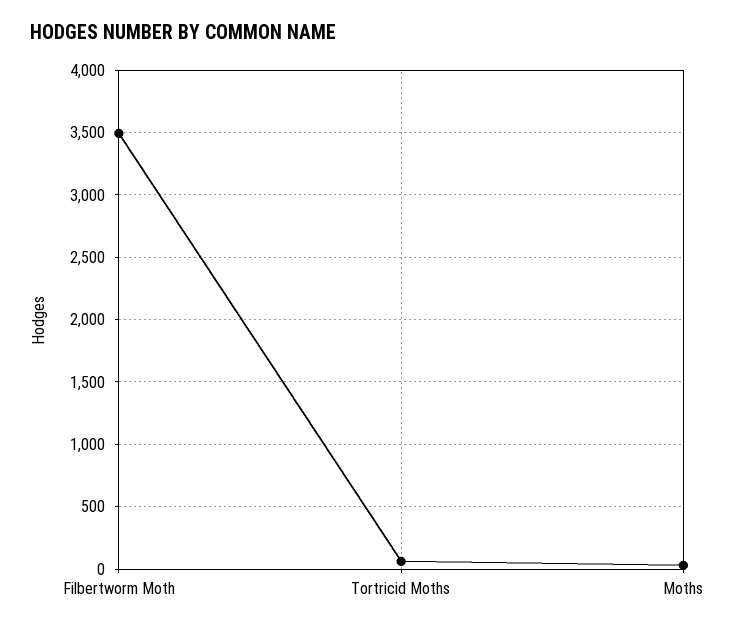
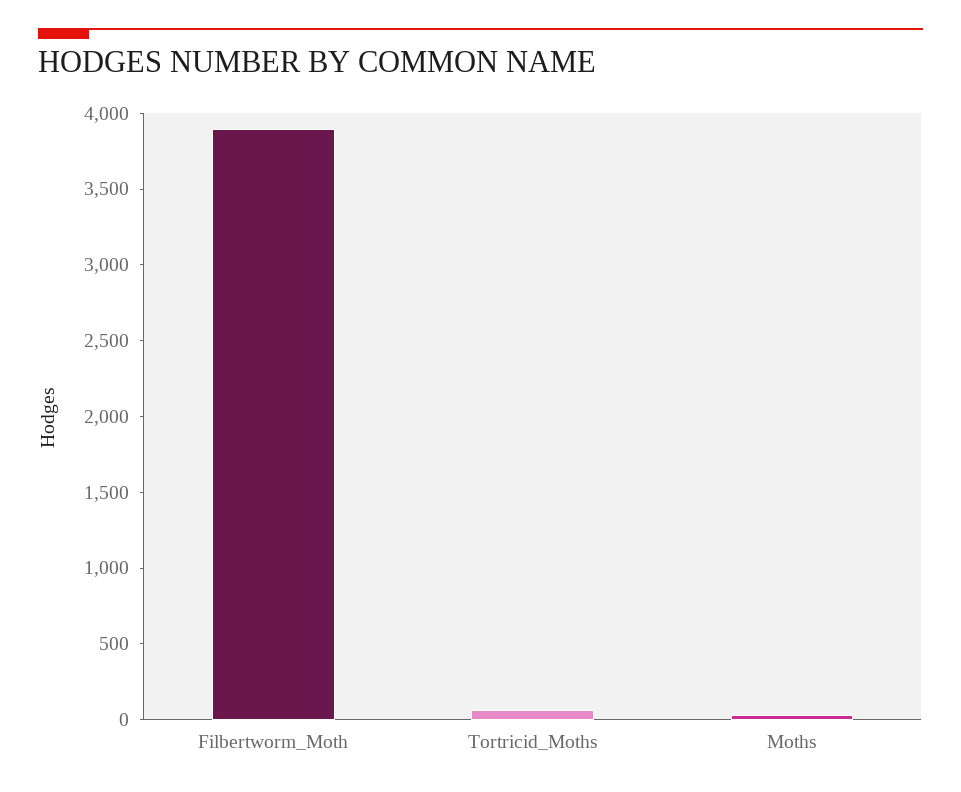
Filbertworm Moth: 3500 -> 3900

